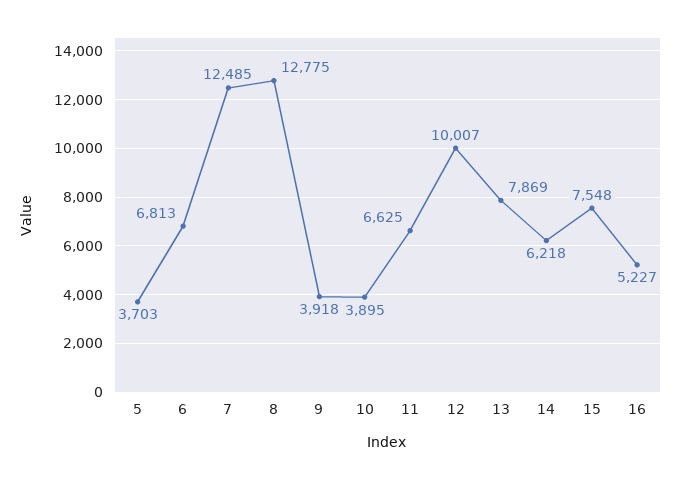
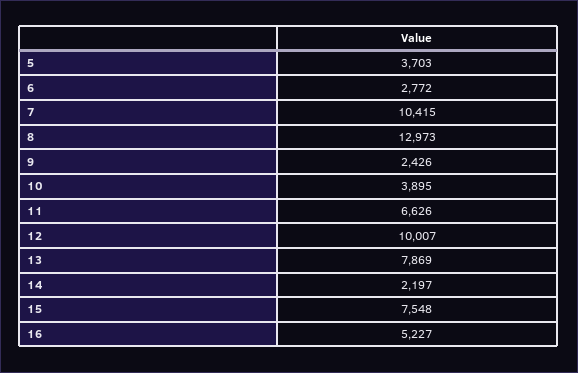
6: 6813 -> 2772
7: 12485 -> 10415
8: 12775 -> 12973
9: 3918 -> 2426
11: 6625 -> 6626
14: 6218 -> 2197

